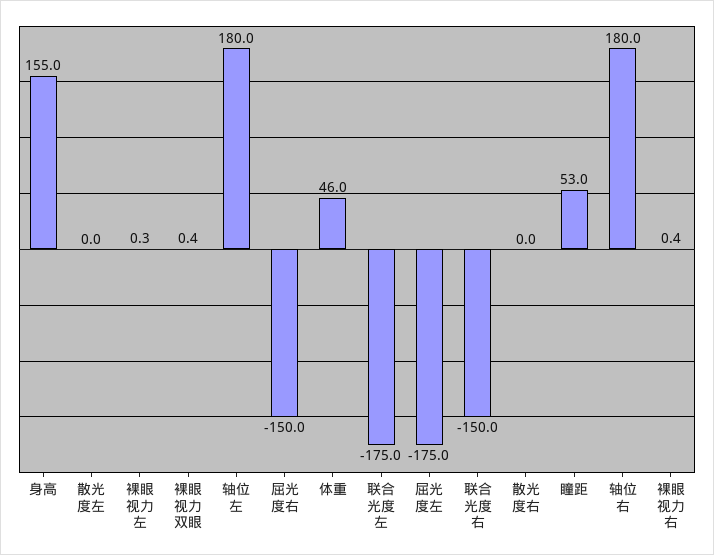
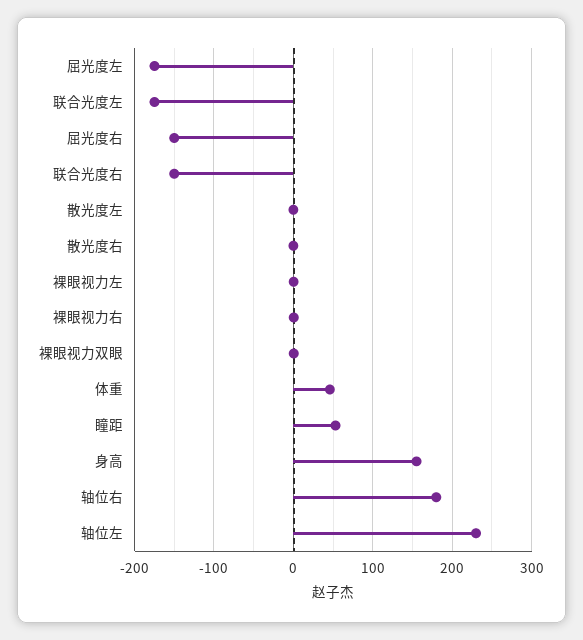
轴位左: 180 -> 230

